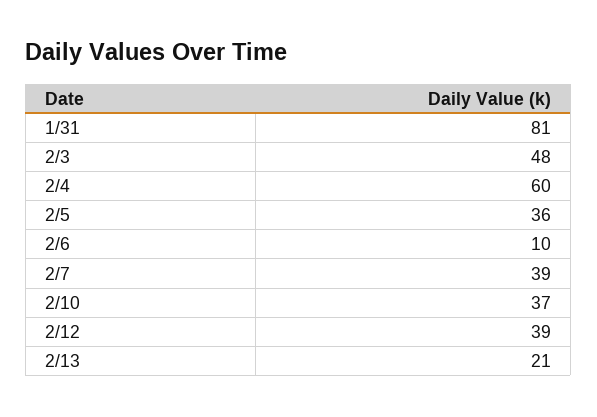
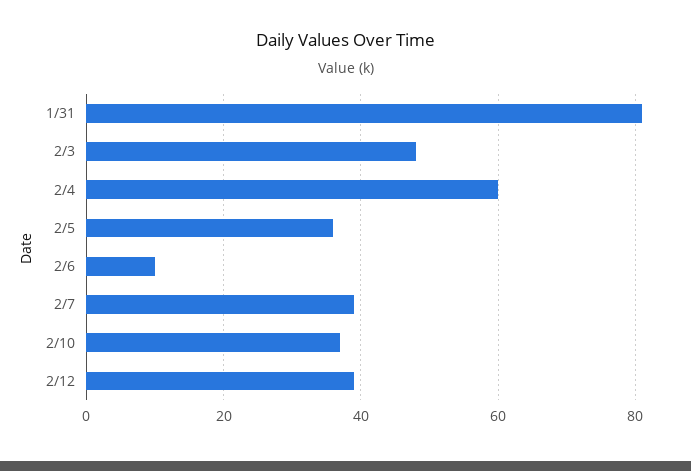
2/13: 21 -> none

